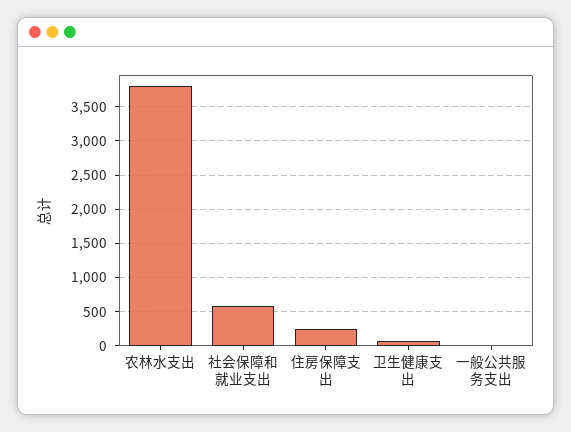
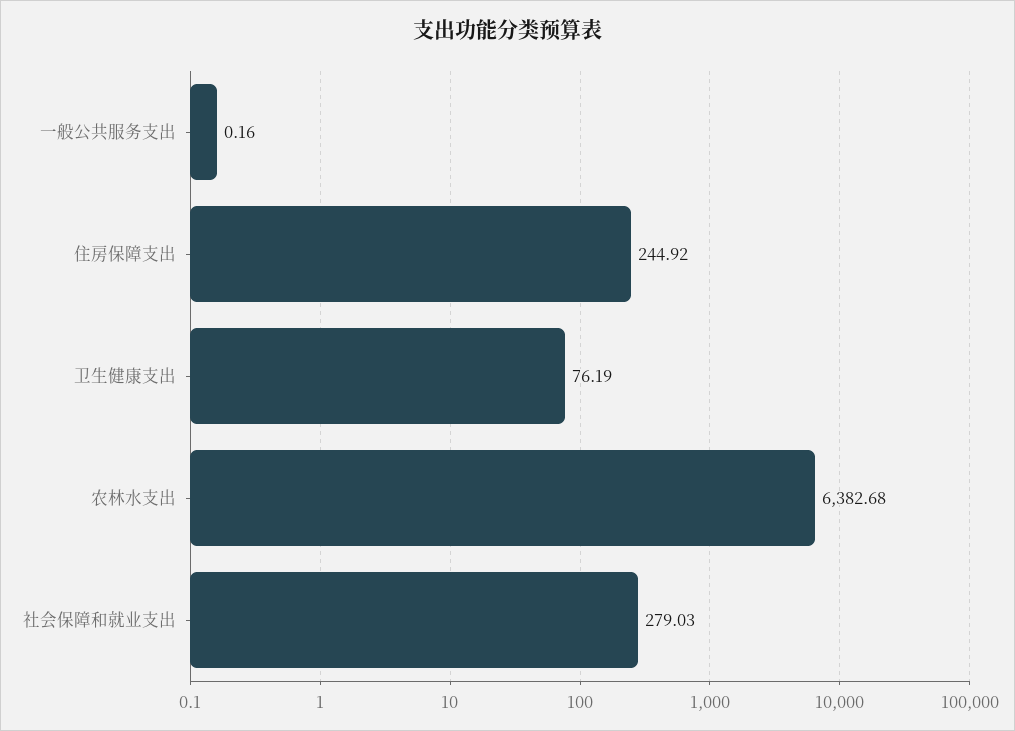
农林水支出: 3800 -> 6382.68
社会保障和就业支出: 600 -> 279.03

